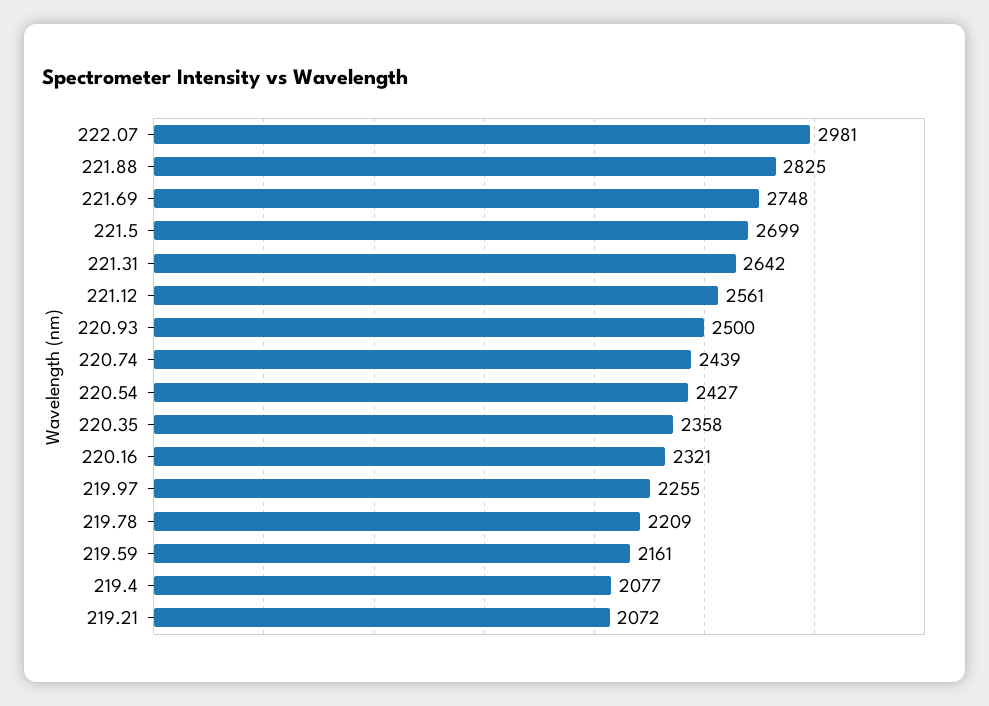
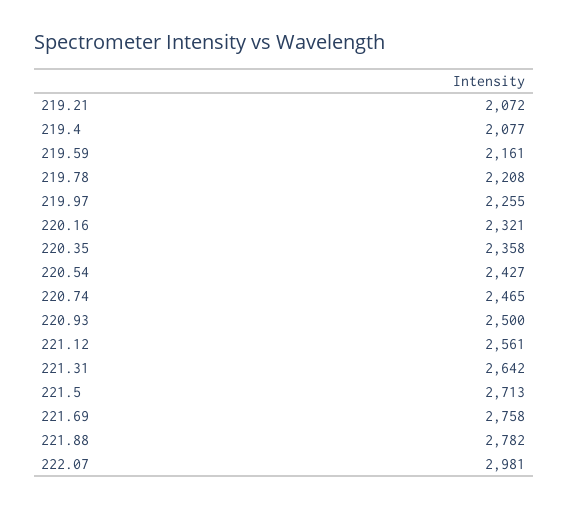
221.88: 2825 -> 2782
221.69: 2748 -> 2758
221.5: 2699 -> 2713
220.74: 2439 -> 2465
219.78: 2209 -> 2208

